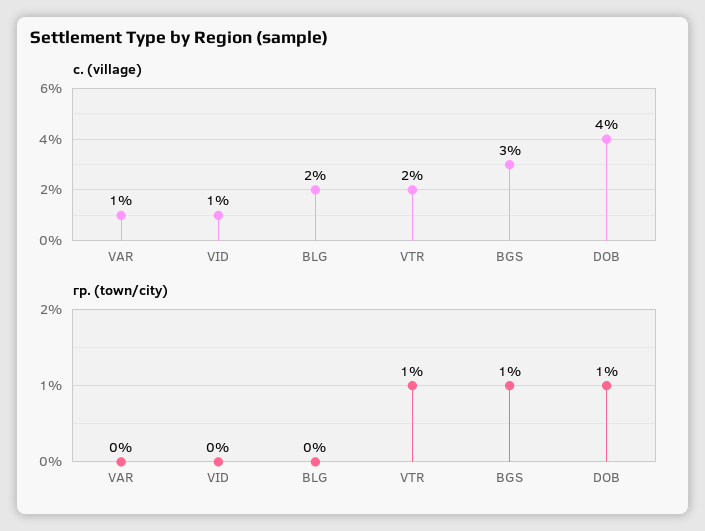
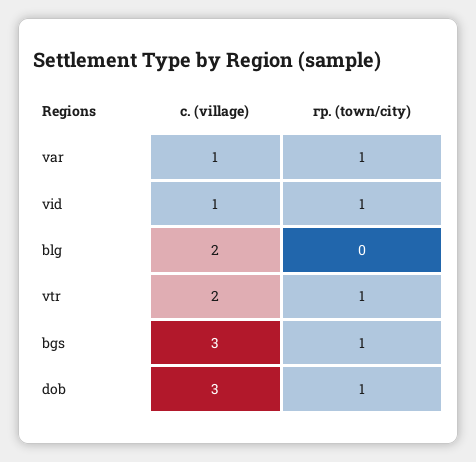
с. (village), DOB: 4 -> 3
гр. (town/city), VAR: 0 -> 1
гр. (town/city), VID: 0 -> 1

